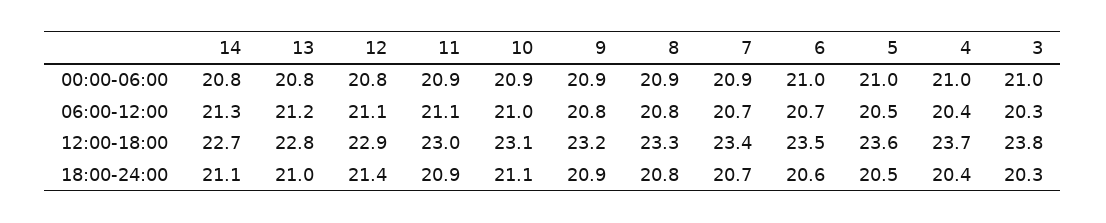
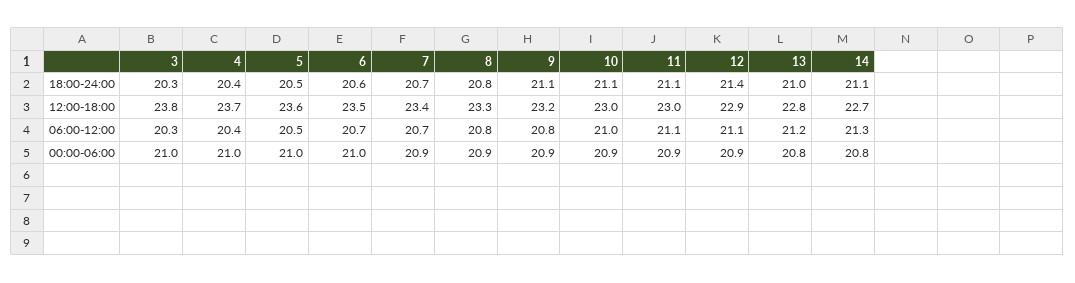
12, 00:00-06:00: 20.8 -> 20.9
10, 12:00-18:00: 23.1 -> 23
11, 18:00-24:00: 20.9 -> 21.1
9, 18:00-24:00: 20.9 -> 21.1

